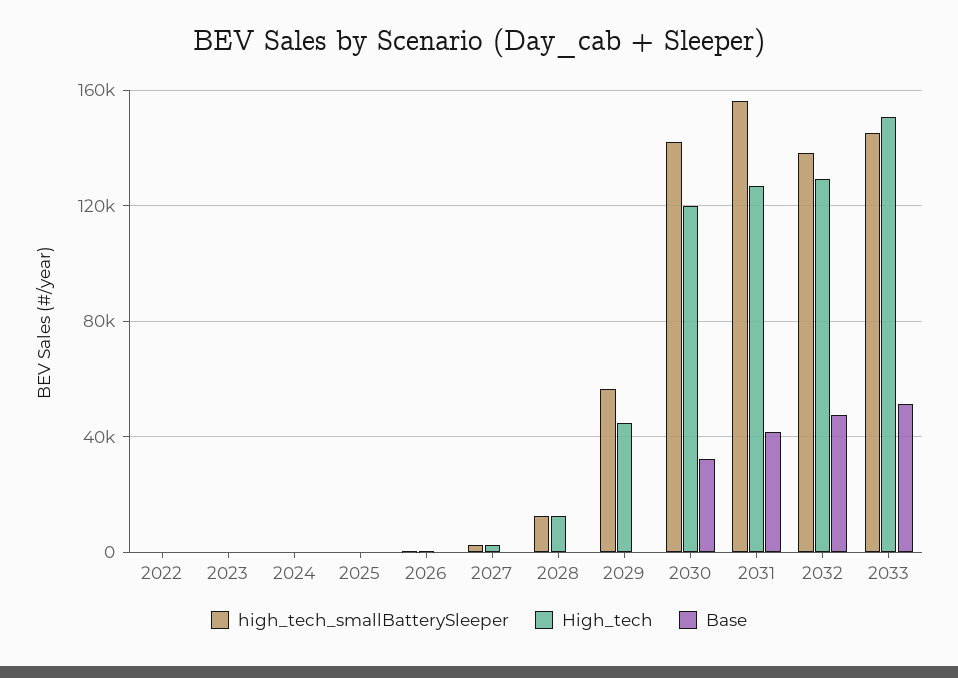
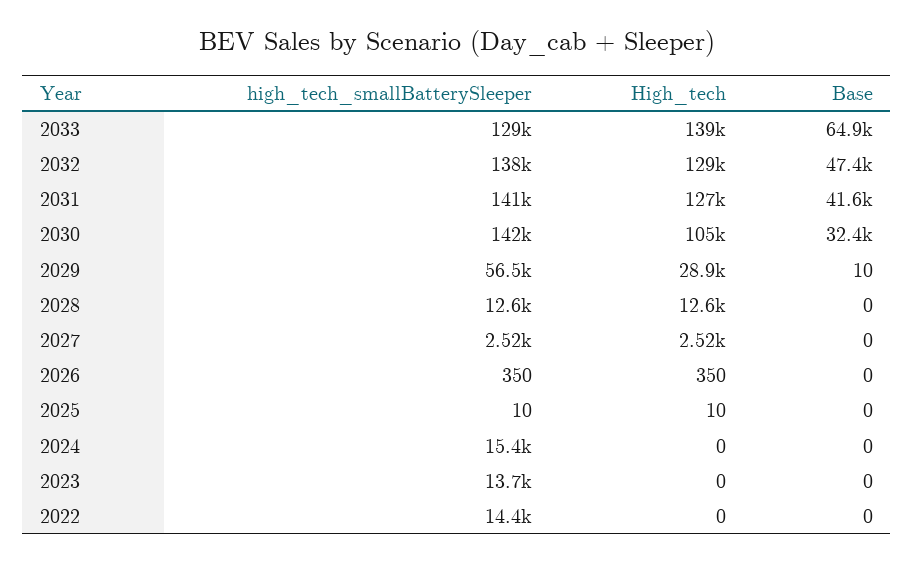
high_tech_smallBatterySleeper, 2022: 0 -> 14400
high_tech_smallBatterySleeper, 2023: 0 -> 13700
high_tech_smallBatterySleeper, 2024: 0 -> 15400
High_tech, 2029: 45000 -> 28900
High_tech, 2030: 120000 -> 105000
high_tech_smallBatterySleeper, 2031: 155000 -> 141000
high_tech_smallBatterySleeper, 2033: 145000 -> 129000
High_tech, 2033: 150000 -> 139000
Base, 2033: 50000 -> 64900

